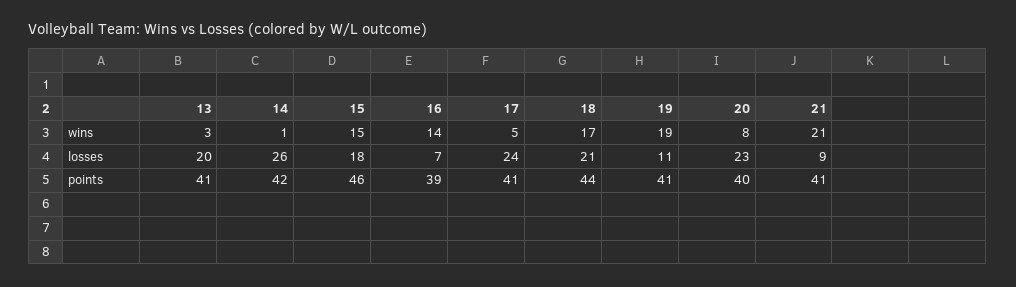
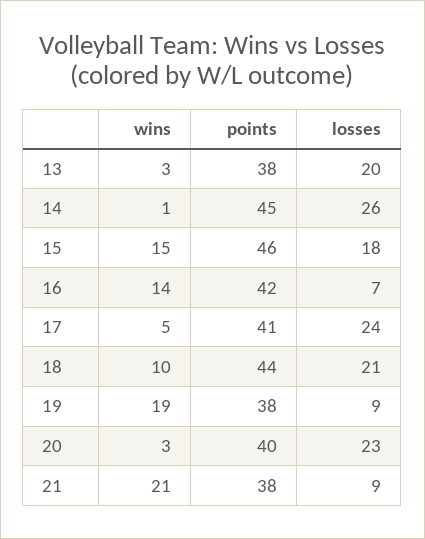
18, wins: 17 -> 10
20, wins: 8 -> 3
19, losses: 11 -> 9
13, points: 41 -> 38
14, points: 42 -> 45
16, points: 39 -> 42
19, points: 41 -> 38
21, points: 41 -> 38

